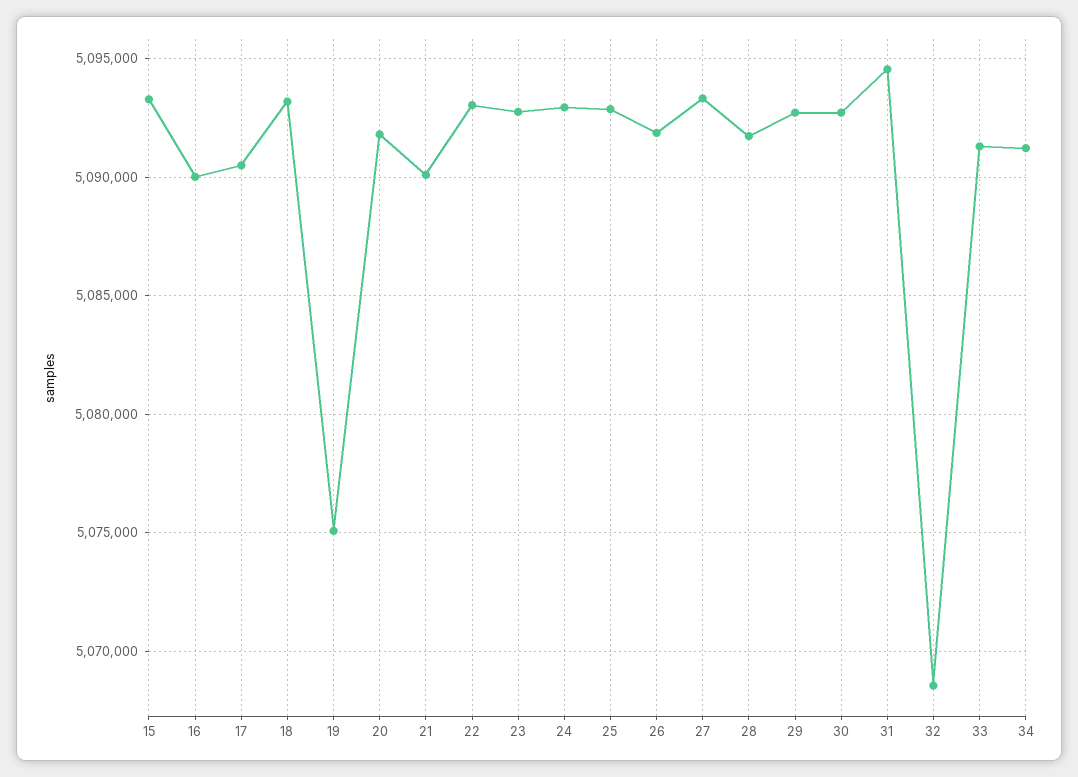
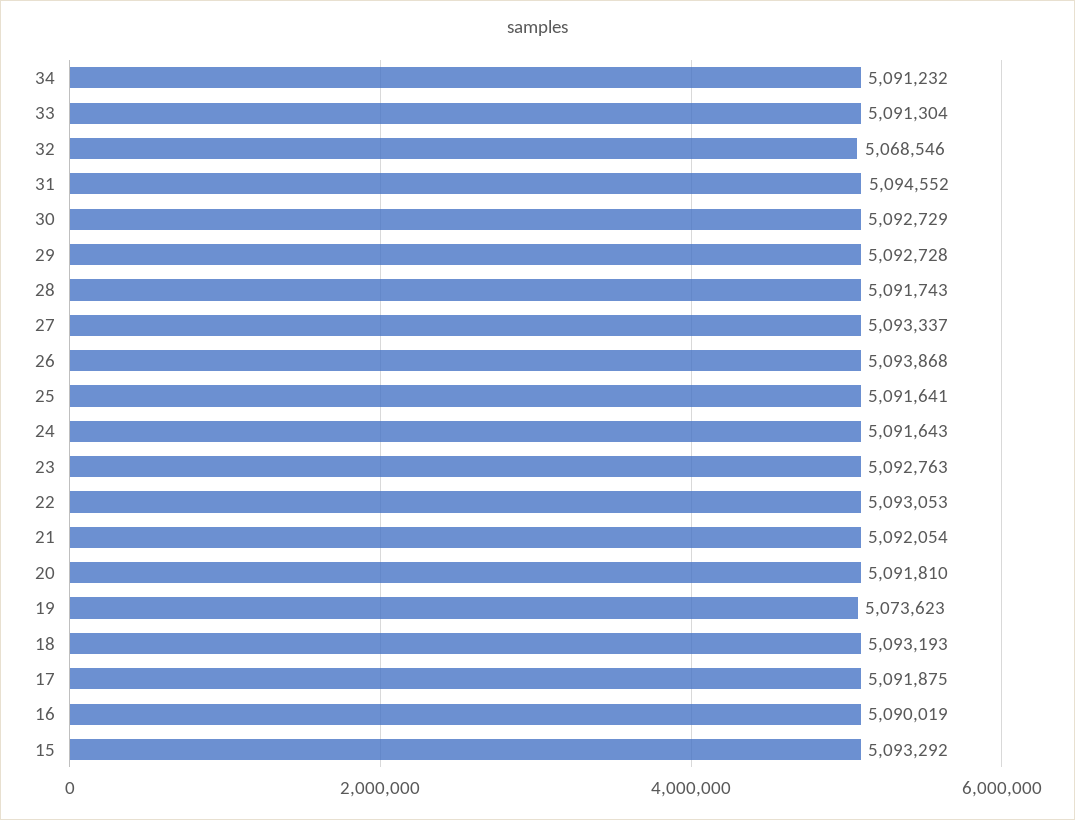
17: 5090500 -> 5091875
19: 5075000 -> 5073623
21: 5090000 -> 5092054
24: 5093000 -> 5091643
25: 5093000 -> 5091641
26: 5092000 -> 5093868

